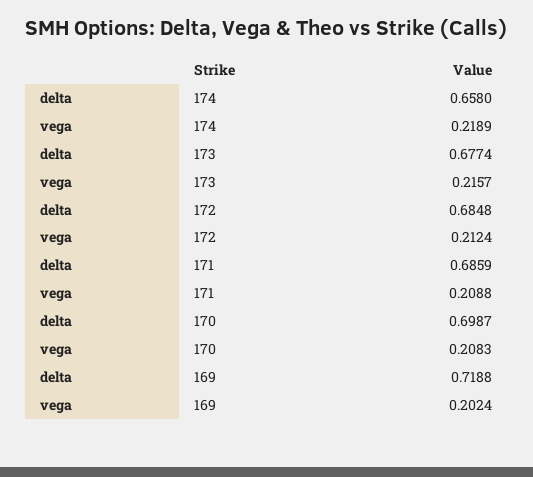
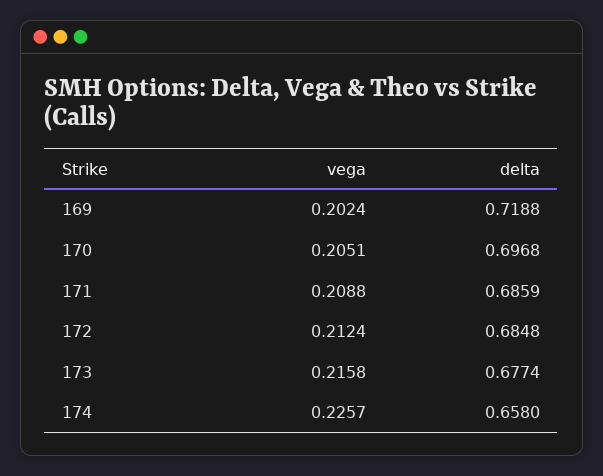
vega, 174: 0.2189 -> 0.2257
vega, 173: 0.2157 -> 0.2158
delta, 170: 0.6987 -> 0.6968
vega, 170: 0.2083 -> 0.2051

